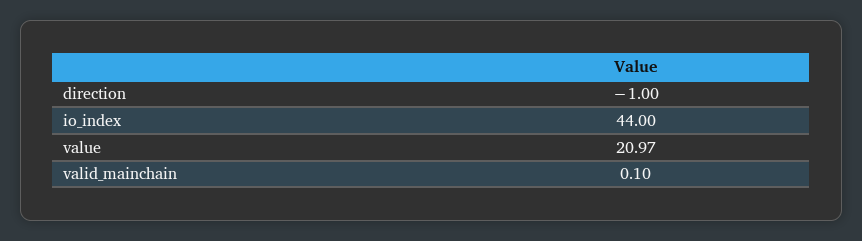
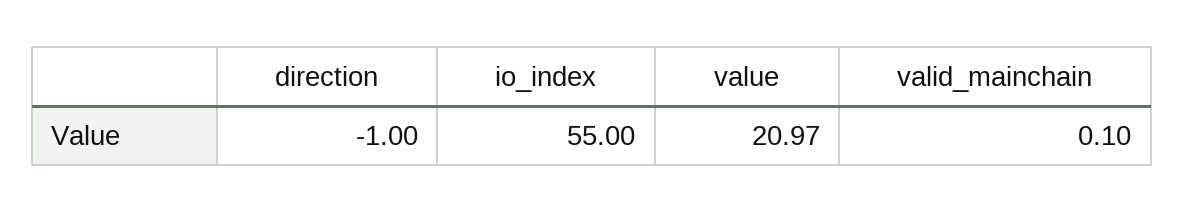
io_index: 44 -> 55

